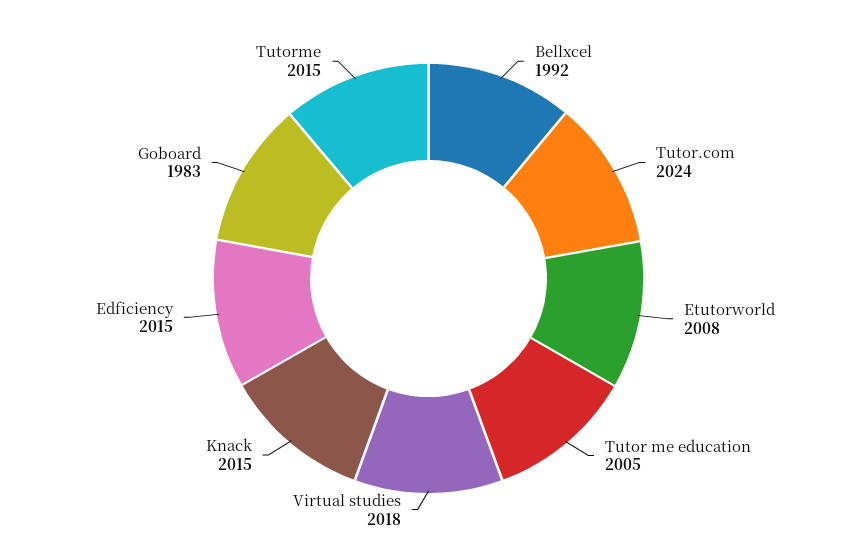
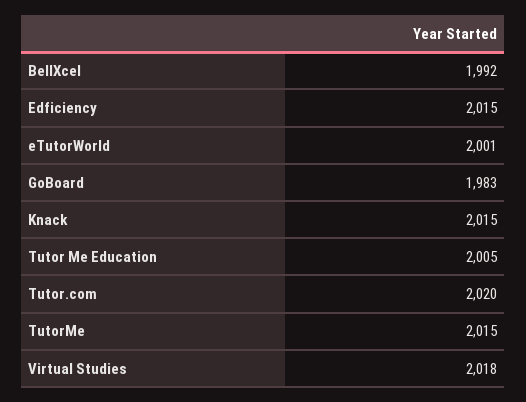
Tutor.com: 2024 -> 2020
Etutorworld: 2008 -> 2001

